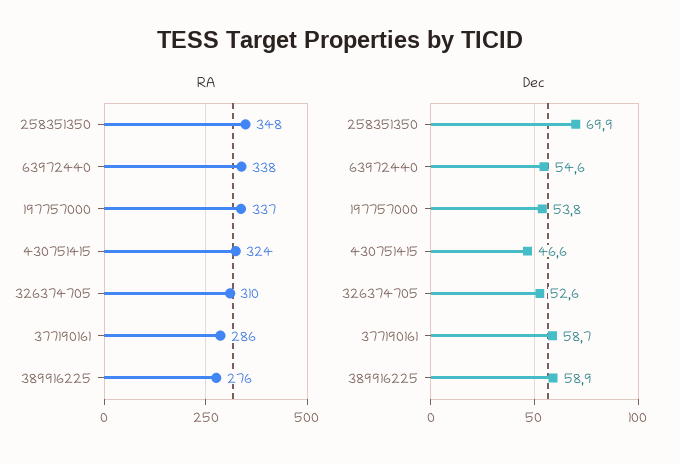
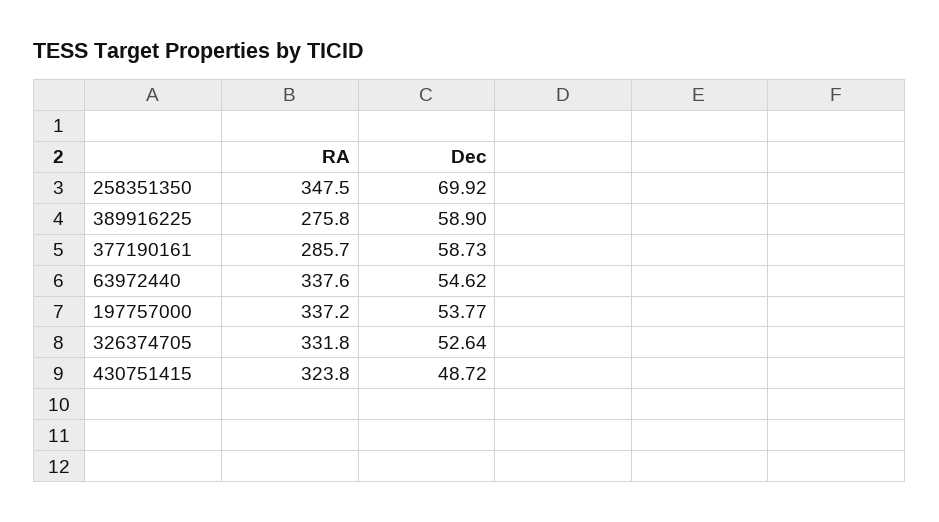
RA, 326374705: 310 -> 331.8
Dec, 430751415: 46.6 -> 48.72

